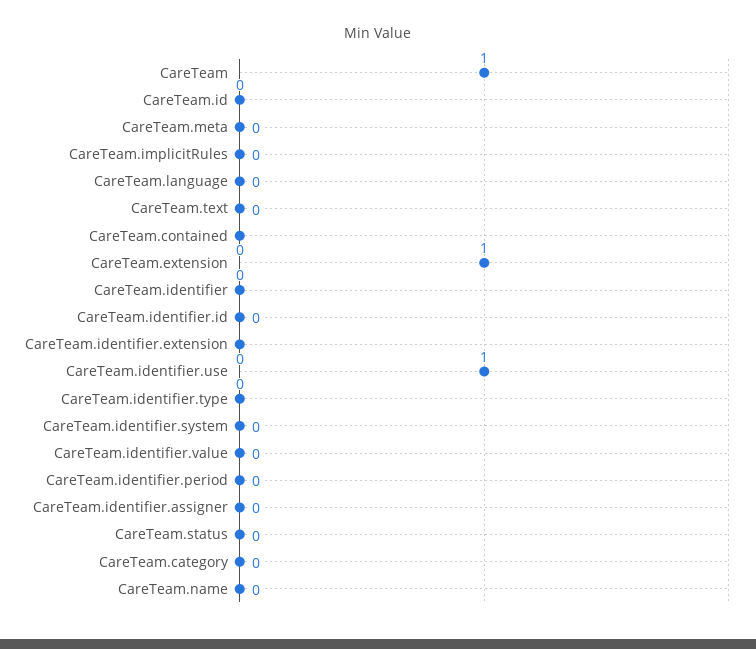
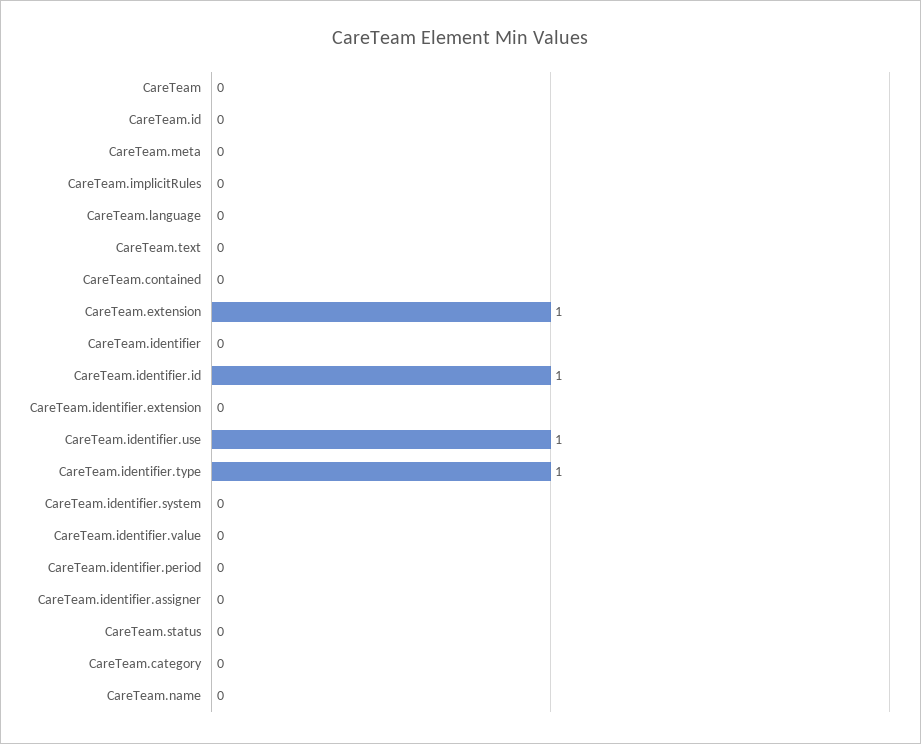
CareTeam: 1 -> 0
CareTeam.identifier.id: 0 -> 1
CareTeam.identifier.type: 0 -> 1

